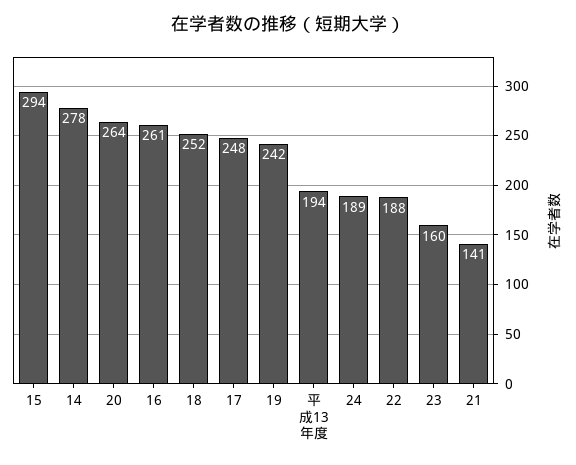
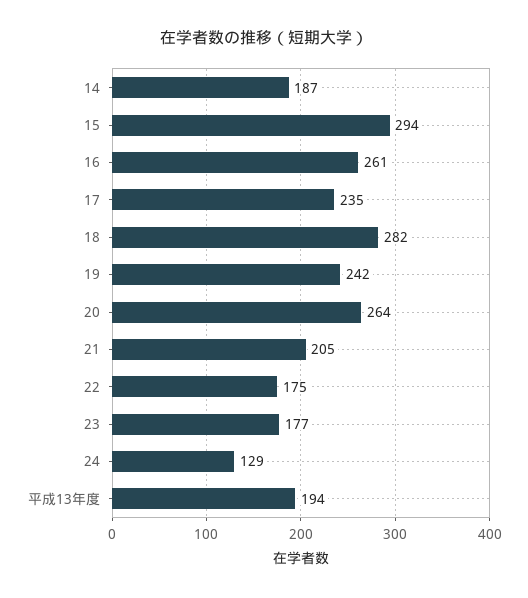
14: 278 -> 187
18: 252 -> 282
17: 248 -> 235
24: 189 -> 129
22: 188 -> 175
23: 160 -> 177
21: 141 -> 205

